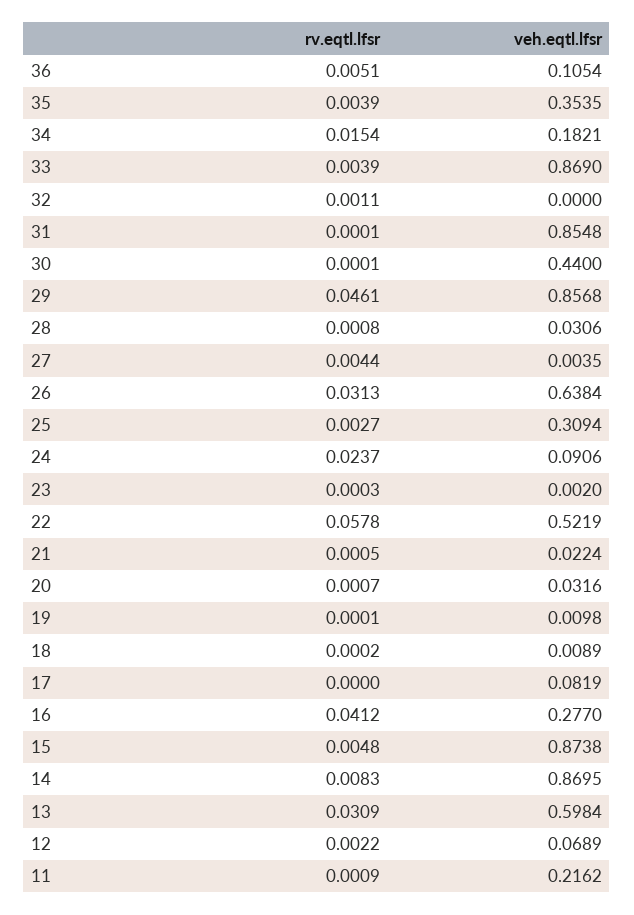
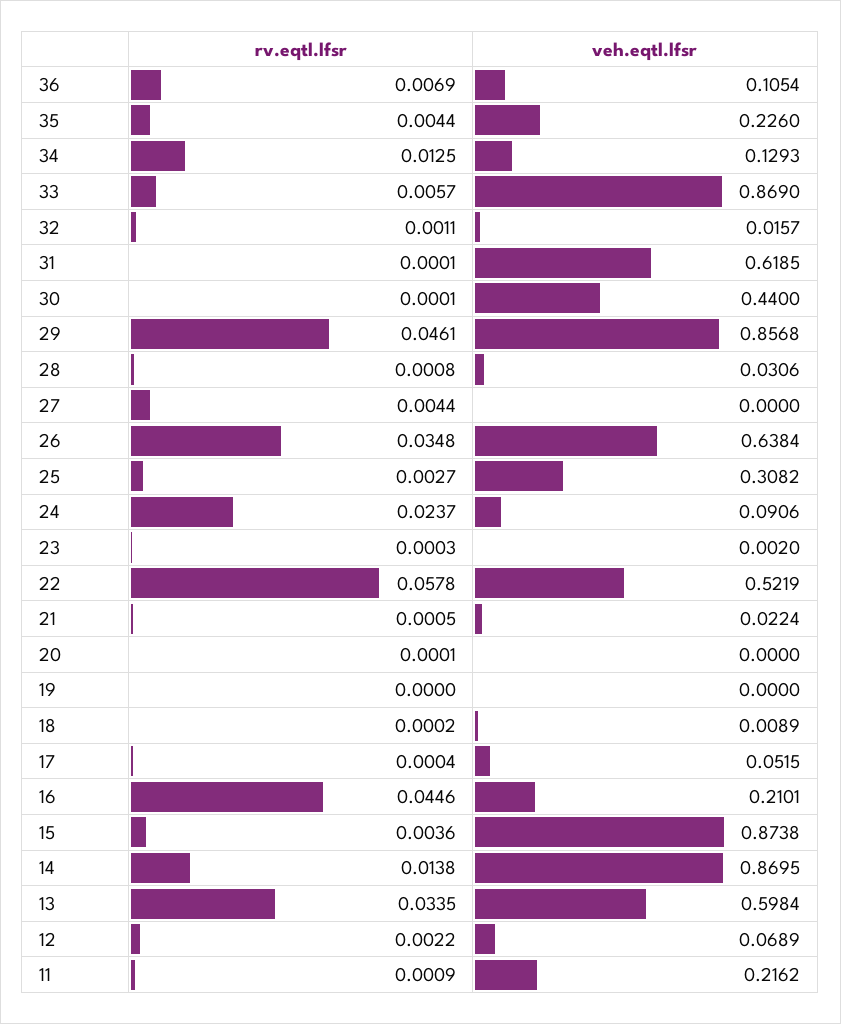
rv.eqtl.lfsr, 36: 0.0051 -> 0.0069
rv.eqtl.lfsr, 35: 0.0039 -> 0.0044
veh.eqtl.lfsr, 35: 0.3535 -> 0.226
rv.eqtl.lfsr, 34: 0.0154 -> 0.0125
veh.eqtl.lfsr, 34: 0.1821 -> 0.1293
rv.eqtl.lfsr, 33: 0.0039 -> 0.0057
veh.eqtl.lfsr, 32: 0 -> 0.0157
veh.eqtl.lfsr, 31: 0.8548 -> 0.6185
veh.eqtl.lfsr, 27: 0.0035 -> 0
rv.eqtl.lfsr, 26: 0.0313 -> 0.0348
veh.eqtl.lfsr, 25: 0.3094 -> 0.3082
rv.eqtl.lfsr, 20: 0.0007 -> 0.0001
veh.eqtl.lfsr, 20: 0.0316 -> 0
rv.eqtl.lfsr, 19: 0.0001 -> 0
veh.eqtl.lfsr, 19: 0.0098 -> 0
rv.eqtl.lfsr, 17: 0 -> 0.0004
veh.eqtl.lfsr, 17: 0.0819 -> 0.0515
rv.eqtl.lfsr, 16: 0.0412 -> 0.0446
veh.eqtl.lfsr, 16: 0.277 -> 0.2101
rv.eqtl.lfsr, 15: 0.0048 -> 0.0036
rv.eqtl.lfsr, 14: 0.0083 -> 0.0138
rv.eqtl.lfsr, 13: 0.0309 -> 0.0335

